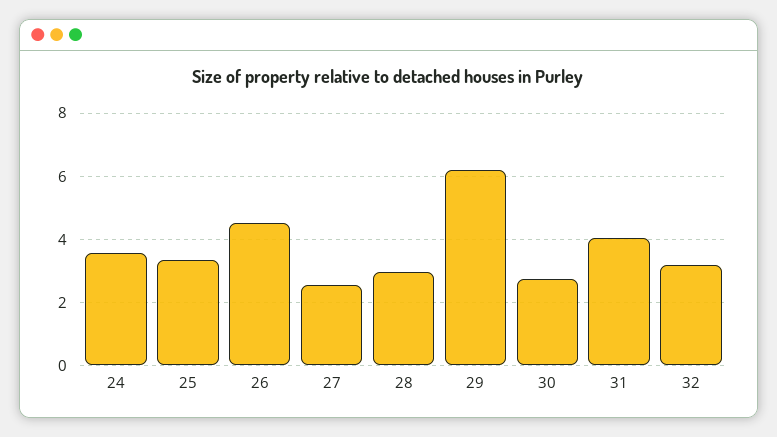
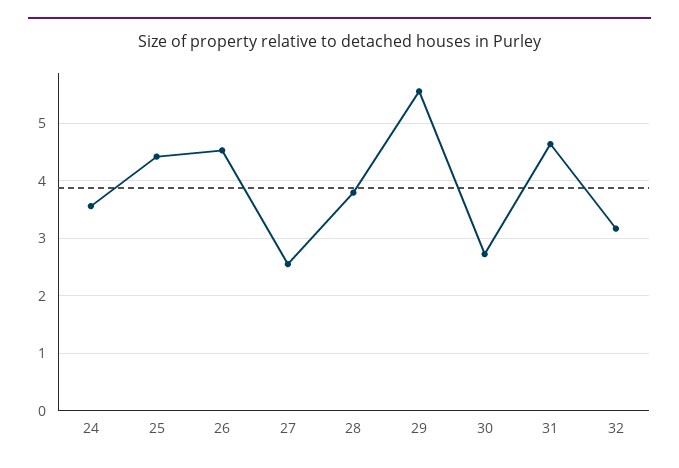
25: 3.4 -> 4.4
28: 3 -> 3.8
29: 6.2 -> 5.6
31: 4 -> 4.6

